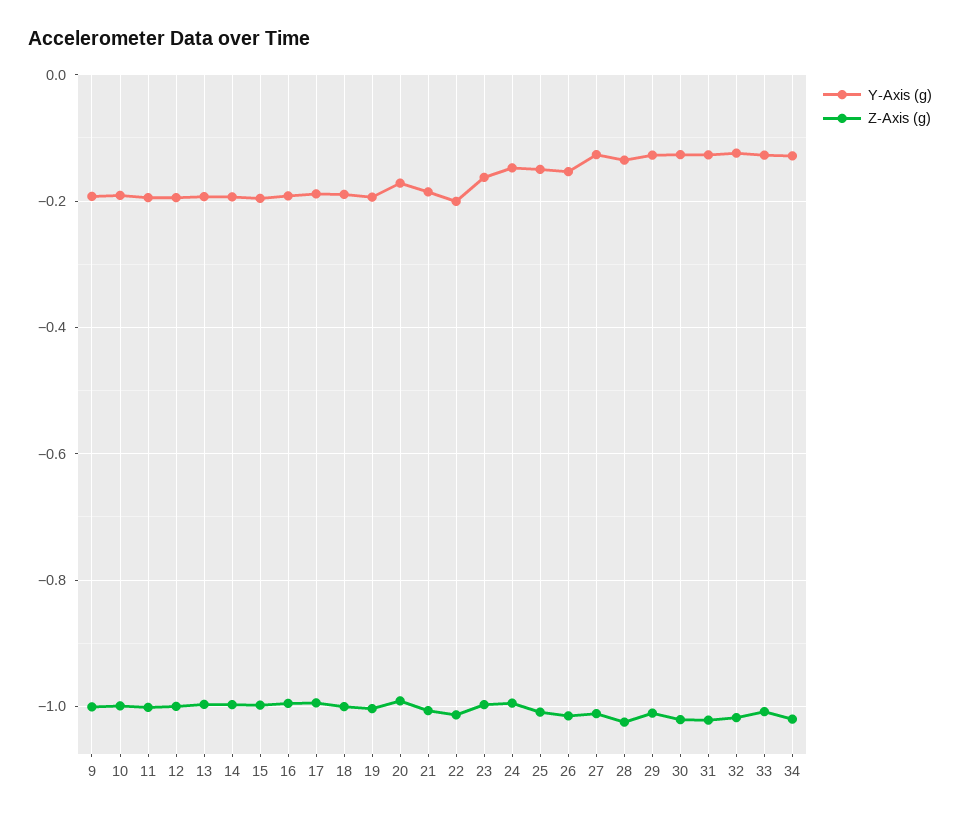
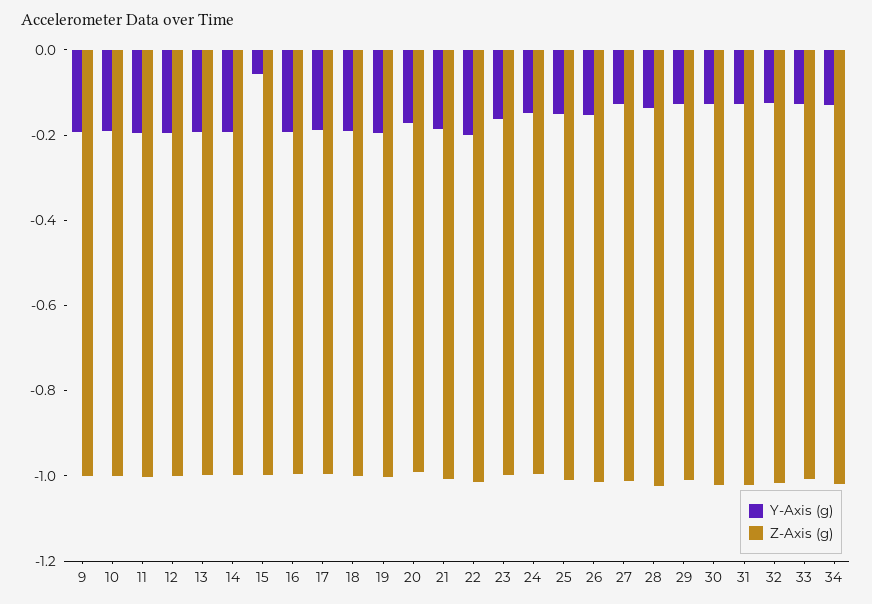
Y-Axis (g), 15: -0.2 -> -0.05

